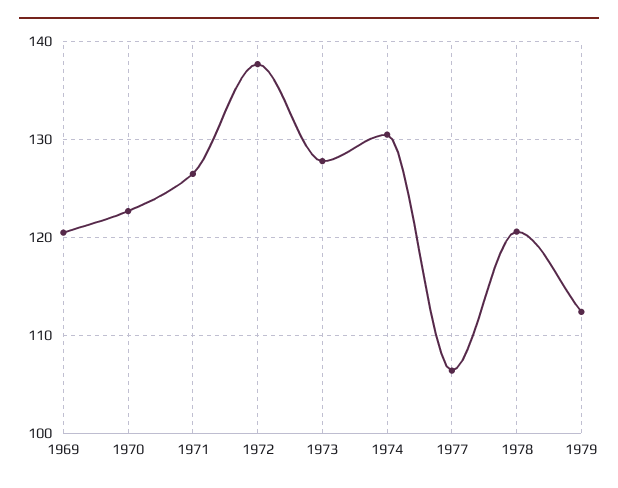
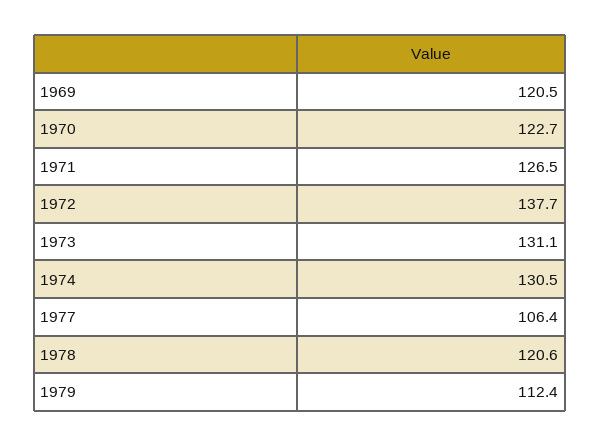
1973: 128 -> 131.1

